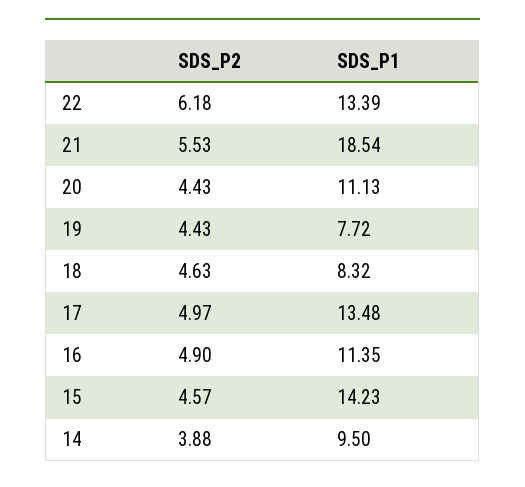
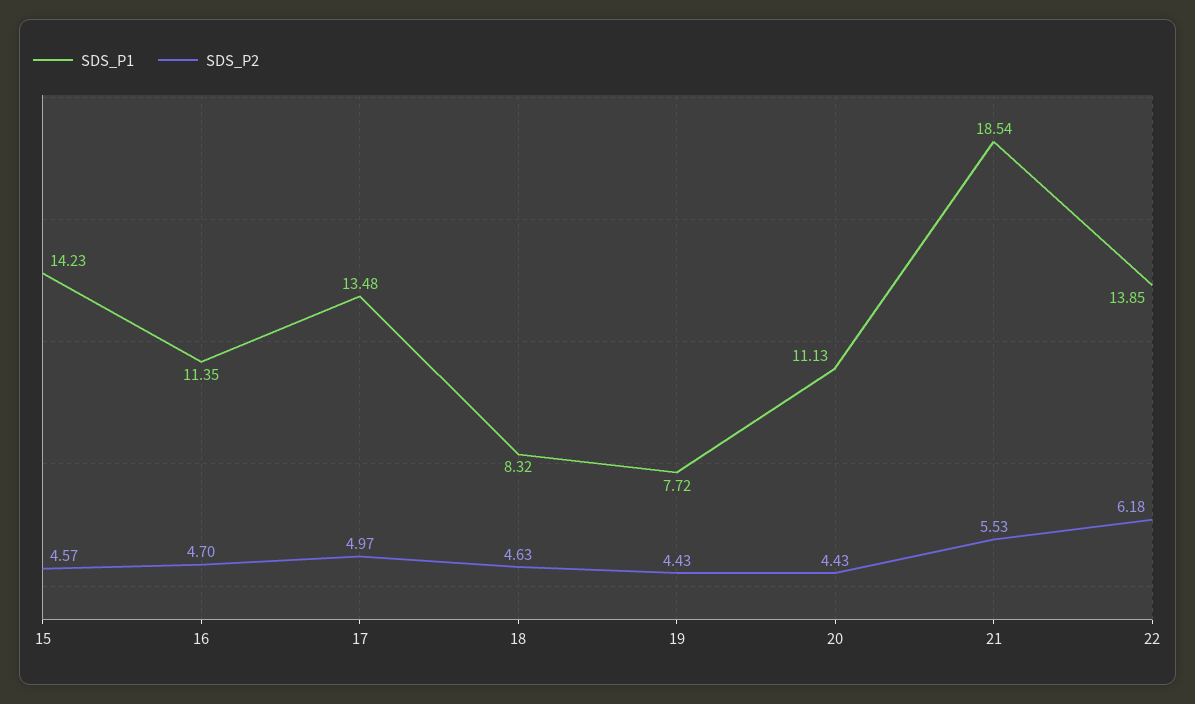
SDS_P1, 22: 13.39 -> 13.85
SDS_P2, 16: 4.9 -> 4.7
SDS_P2, 14: 3.88 -> none
SDS_P1, 14: 9.5 -> none

